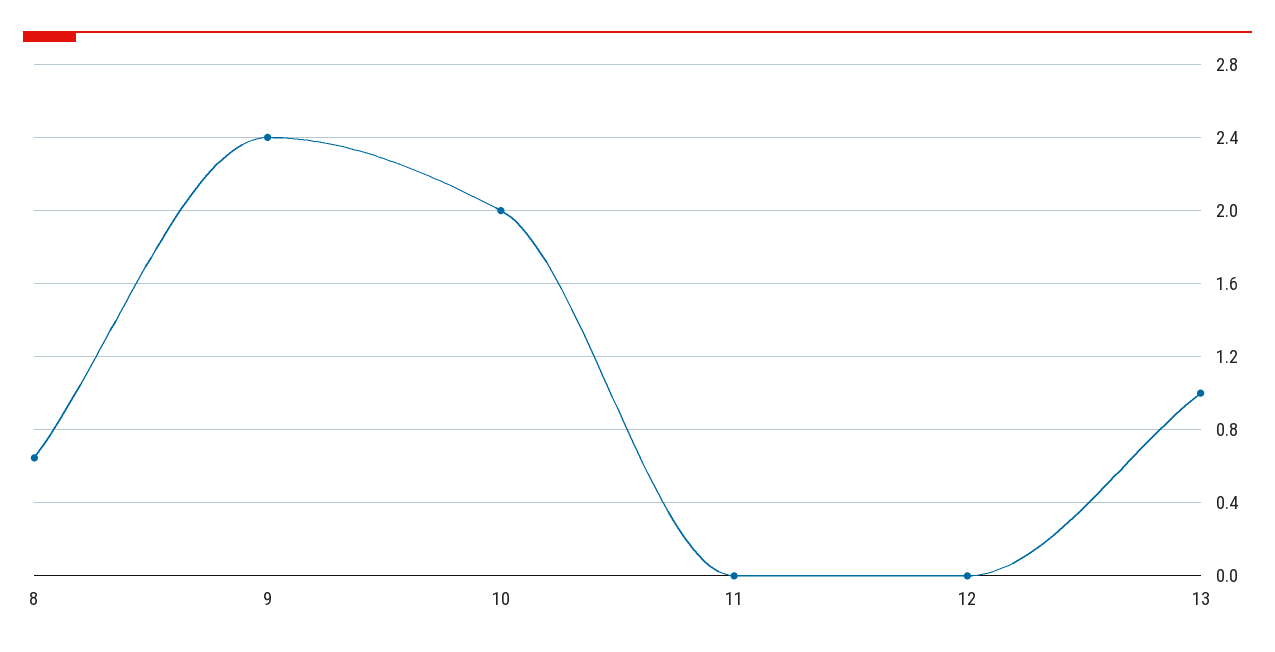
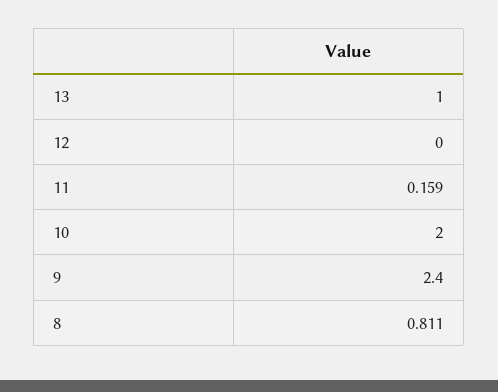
8: 0.65 -> 0.811
11: 0 -> 0.159

